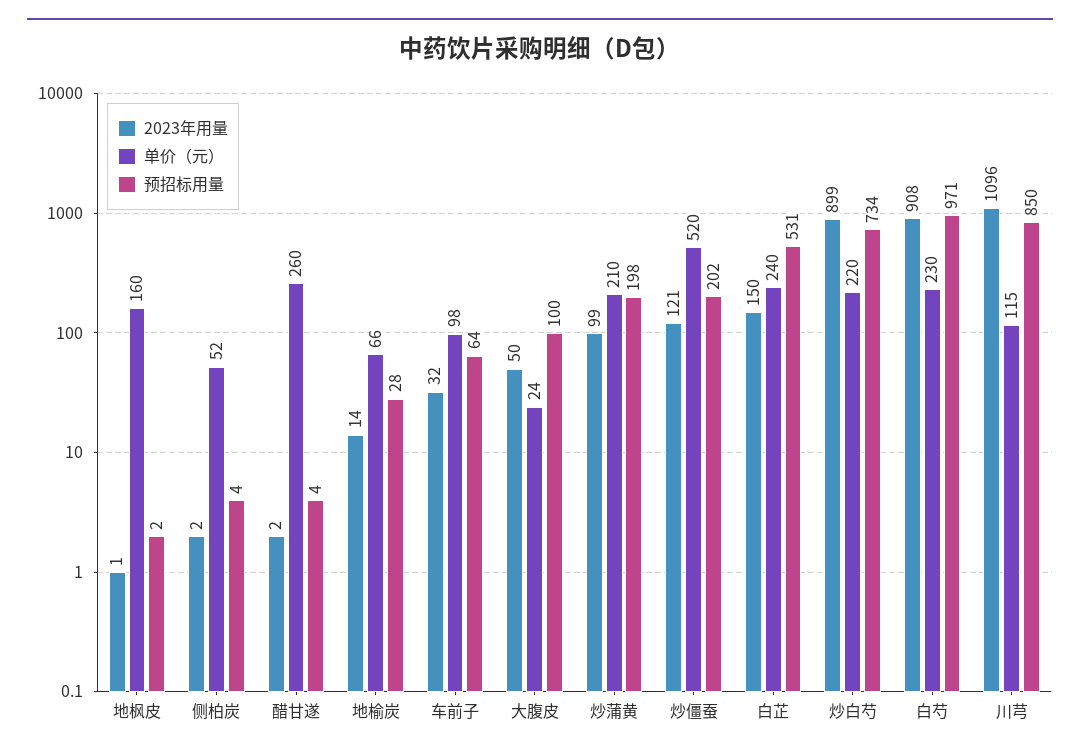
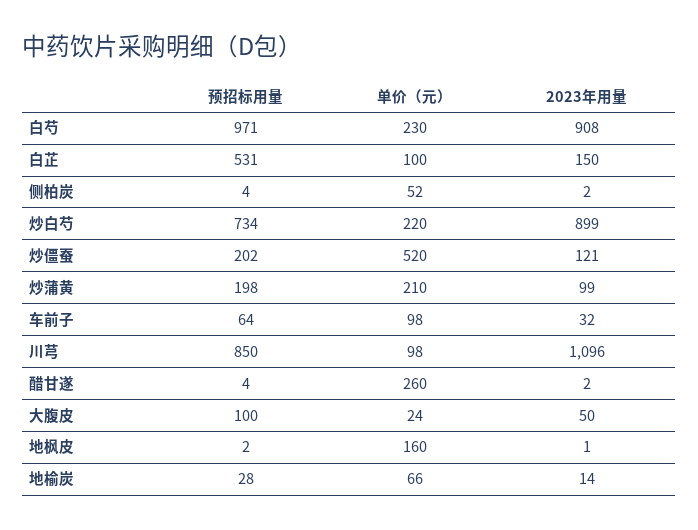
单价（元）, 白芷: 240 -> 100
单价（元）, 川芎: 115 -> 98

